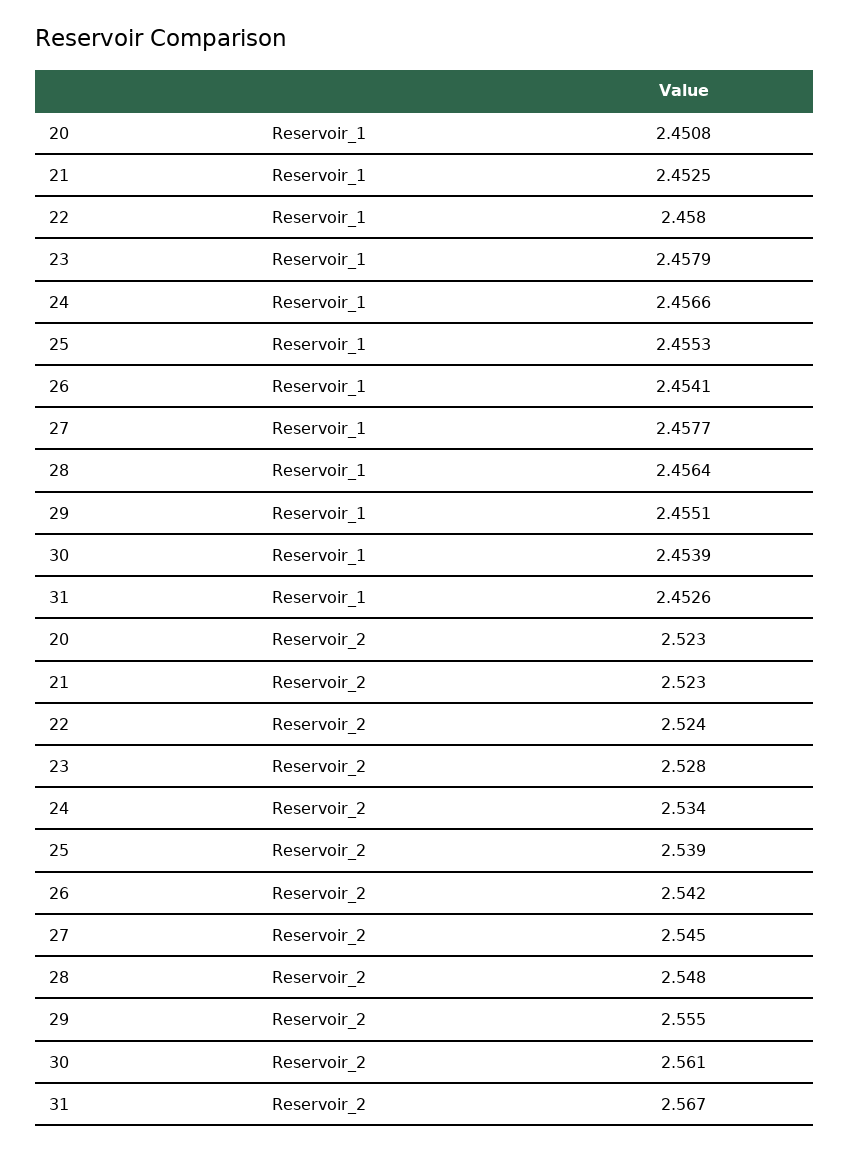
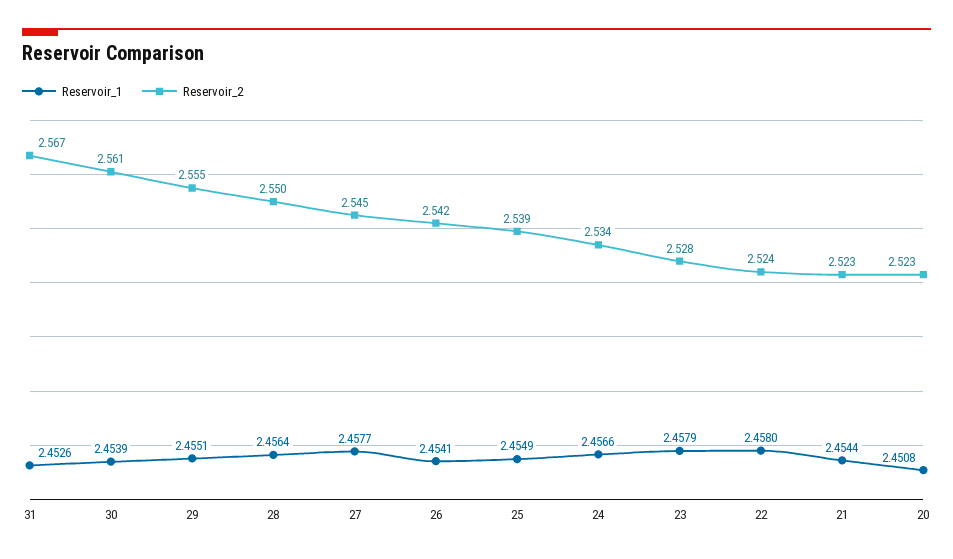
Reservoir_1, 21: 2.4525 -> 2.4544
Reservoir_1, 25: 2.4553 -> 2.4549
Reservoir_2, 28: 2.548 -> 2.55

